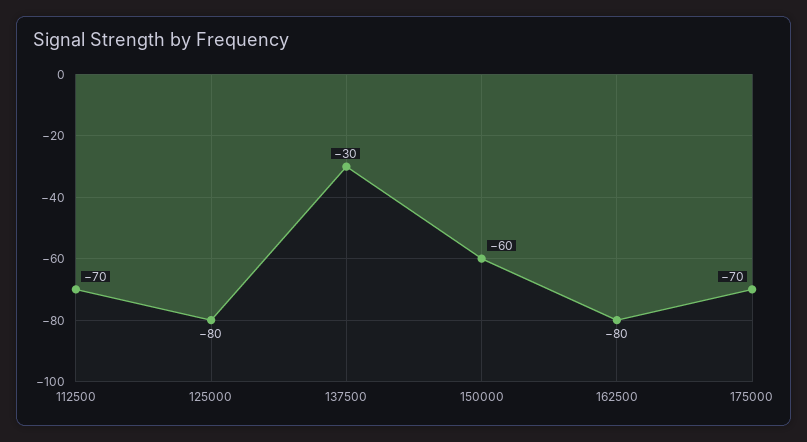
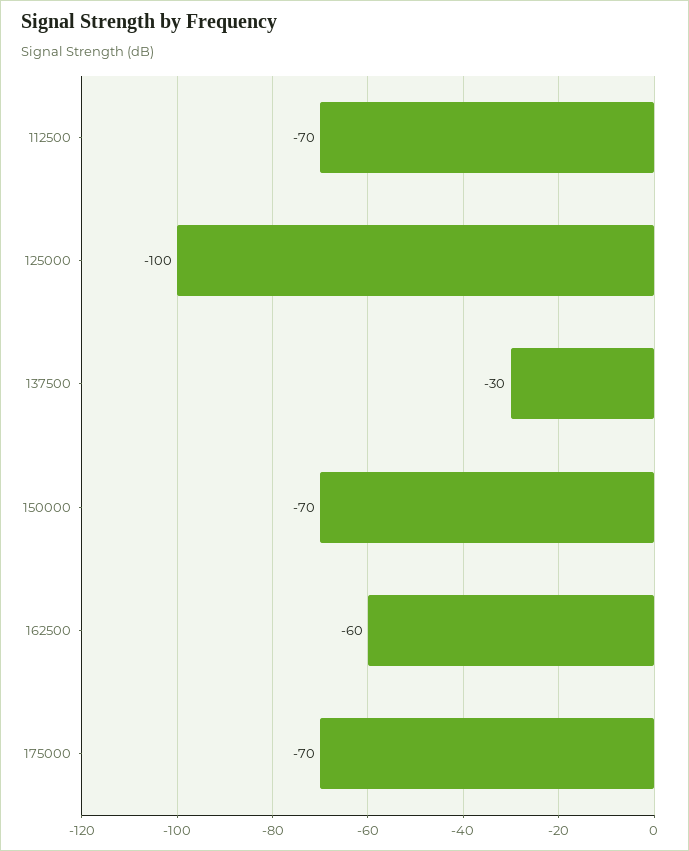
125000: -80 -> -100
150000: -60 -> -70
162500: -80 -> -60

